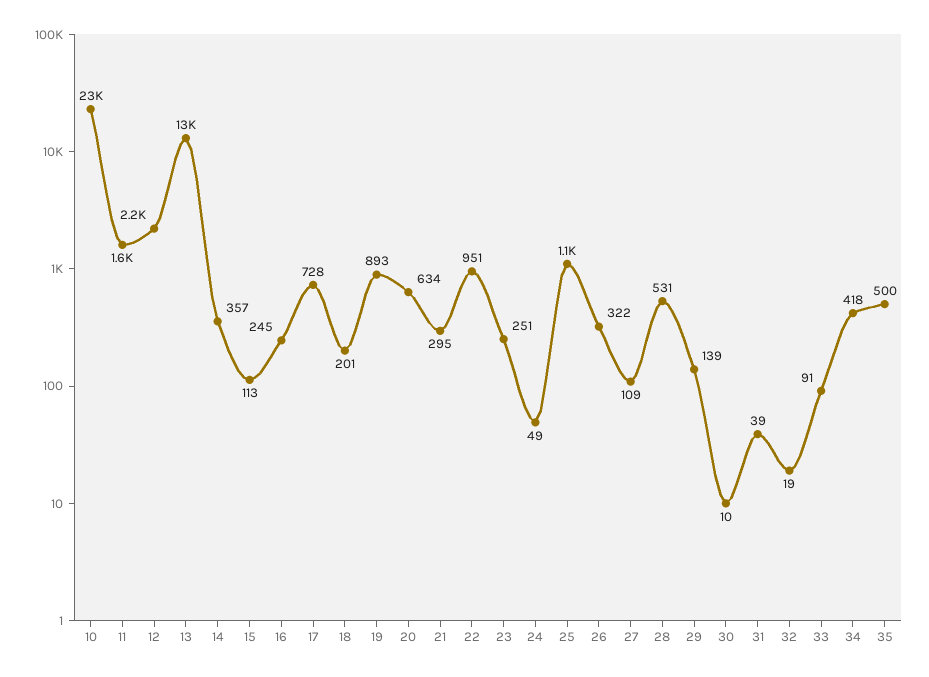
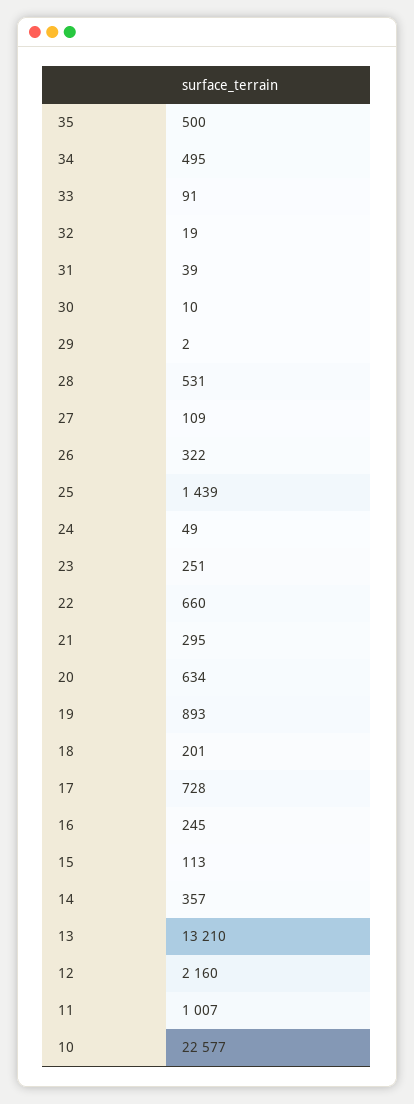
11: 1600 -> 1007
22: 951 -> 660
25: 1100 -> 1439
29: 139 -> 2
34: 418 -> 495

